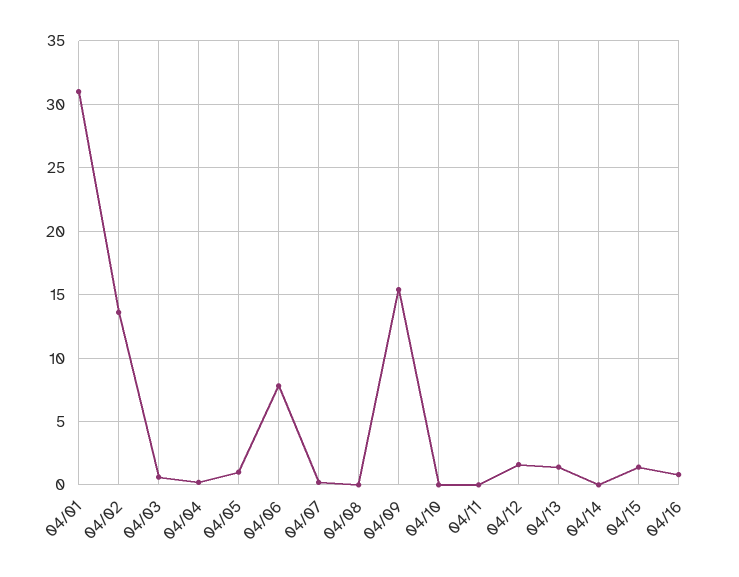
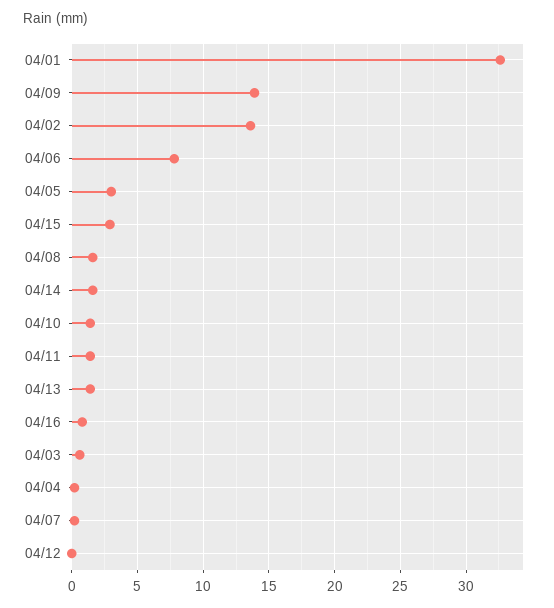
04/01: 31 -> 32.5
04/05: 1 -> 3
04/08: 0 -> 1.5
04/09: 15.5 -> 14
04/10: 0 -> 1.5
04/11: 0 -> 1.5
04/12: 1.5 -> 0
04/14: 0 -> 1.5
04/15: 1.5 -> 3

